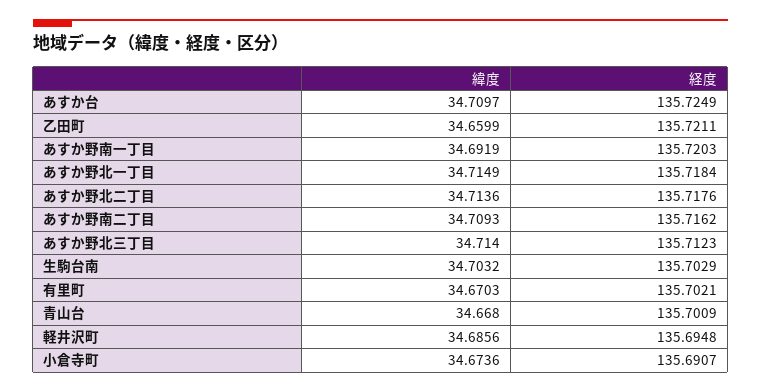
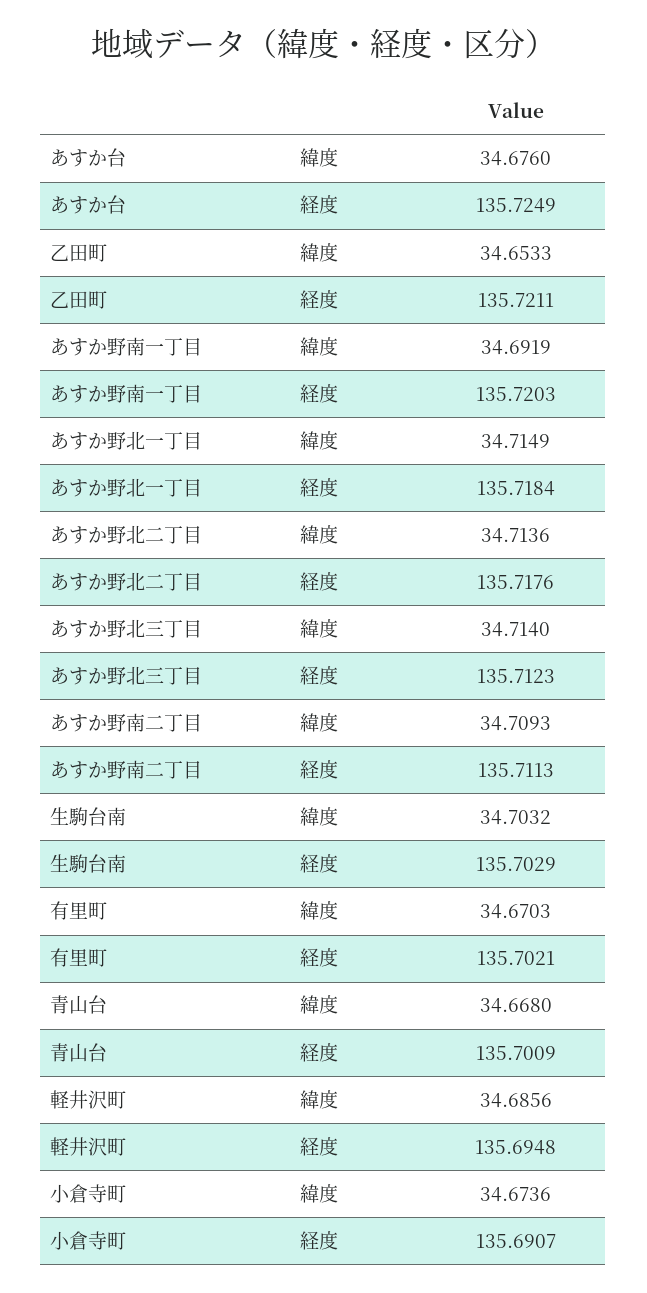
緯度, あすか台: 34.7097 -> 34.676
緯度, 乙田町: 34.6599 -> 34.6533
経度, あすか野南二丁目: 135.7162 -> 135.7113

